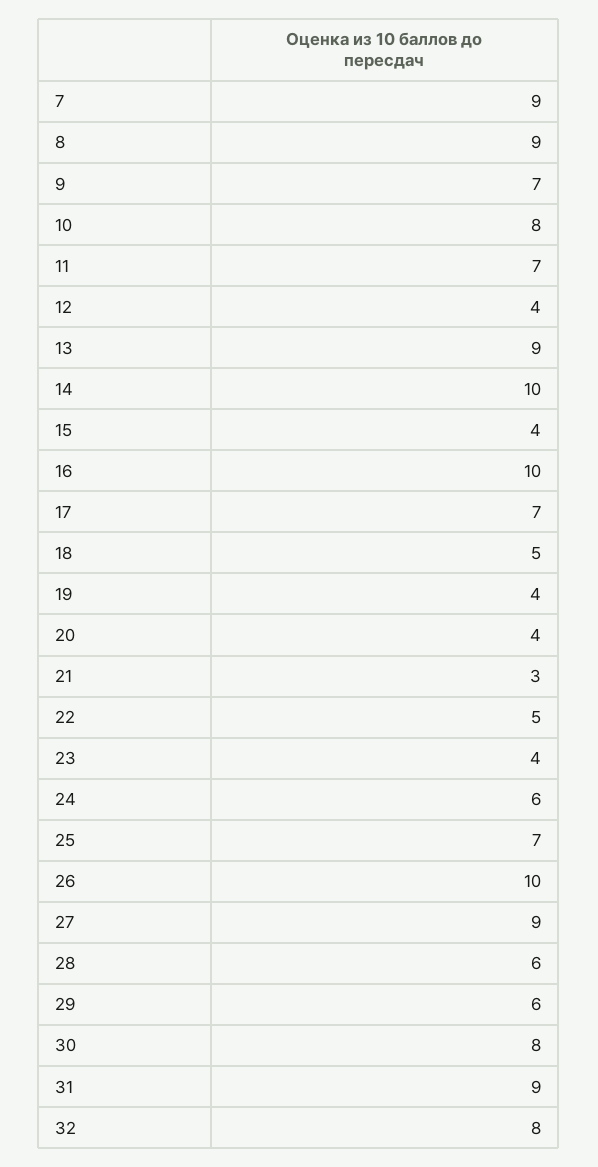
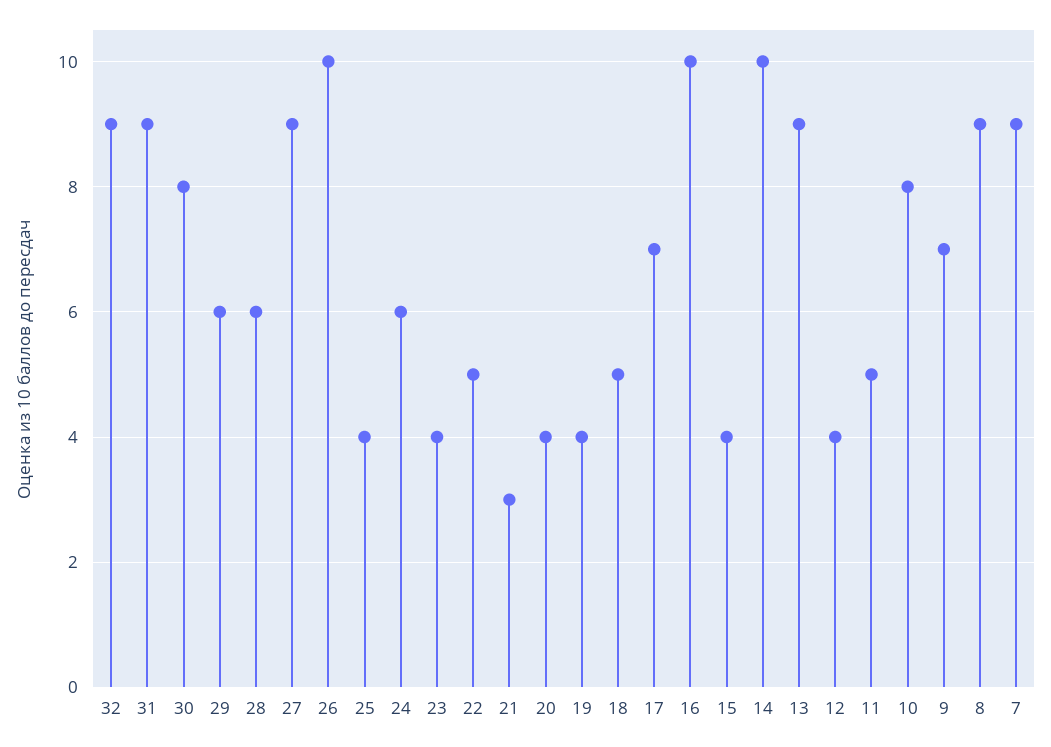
11: 7 -> 5
25: 7 -> 4
32: 8 -> 9

